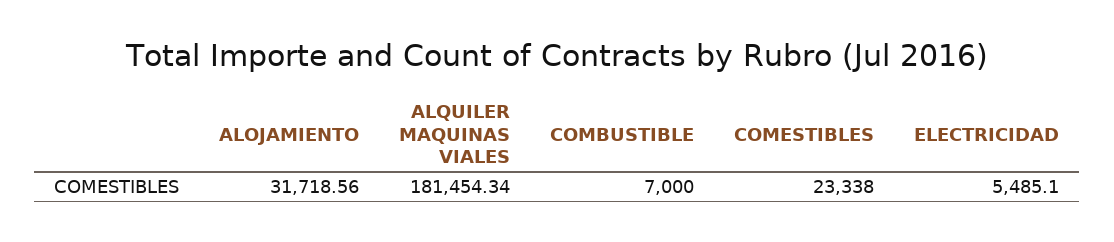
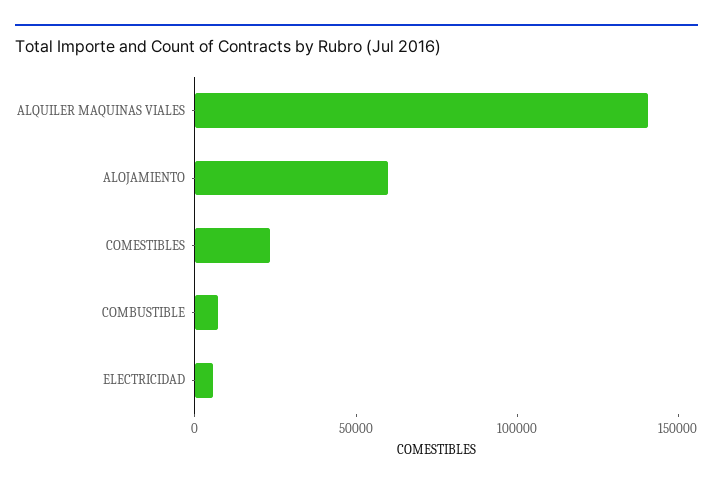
ALOJAMIENTO: 31718.56 -> 60000
ALQUILER MAQUINAS VIALES: 181454.34 -> 140000

